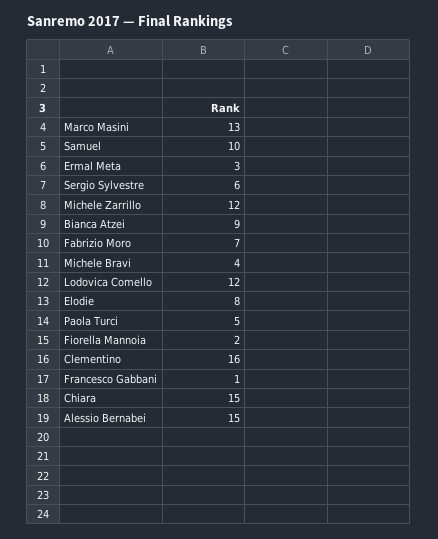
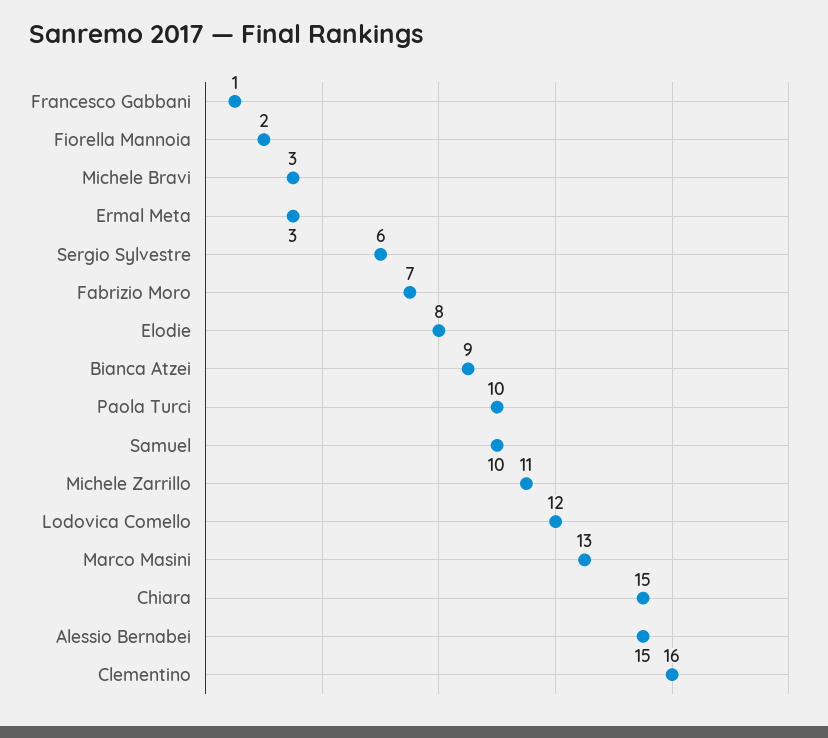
Michele Zarrillo: 12 -> 11
Michele Bravi: 4 -> 3
Paola Turci: 5 -> 10

